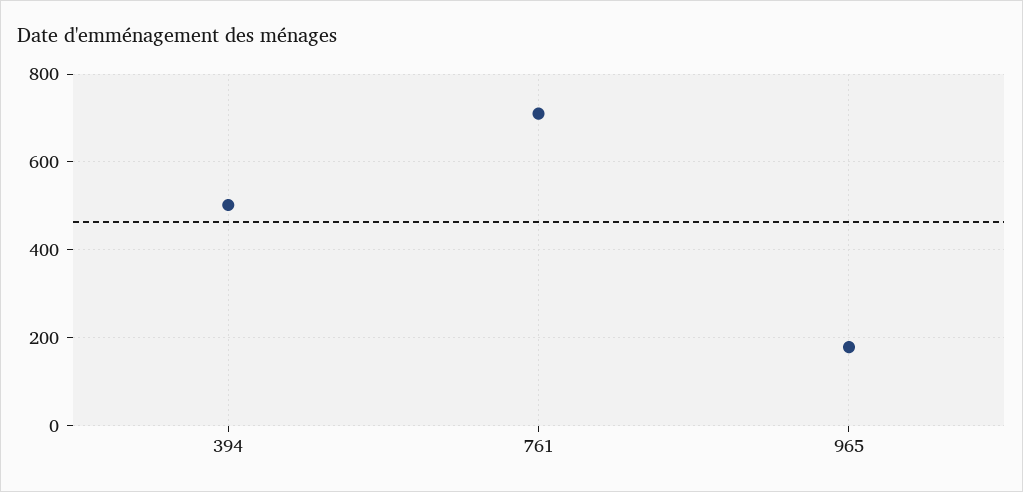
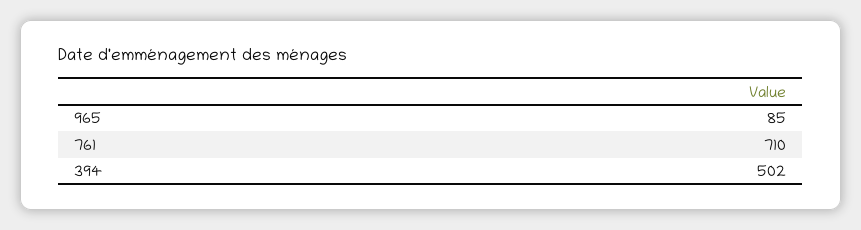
965: 180 -> 85

